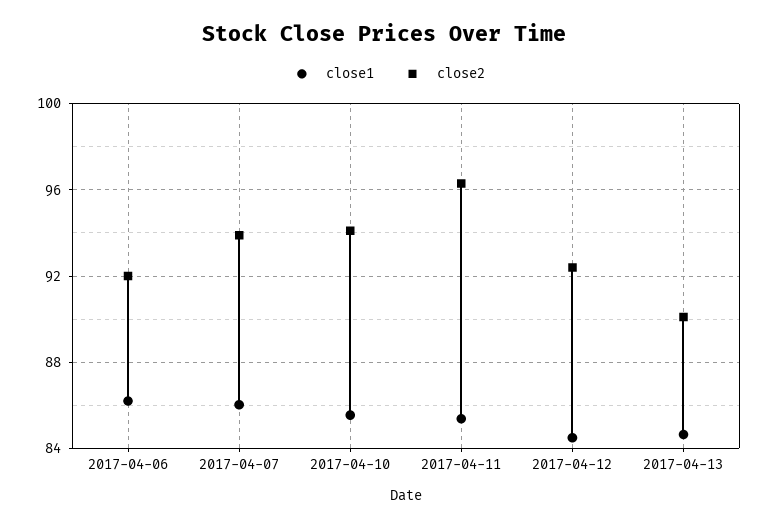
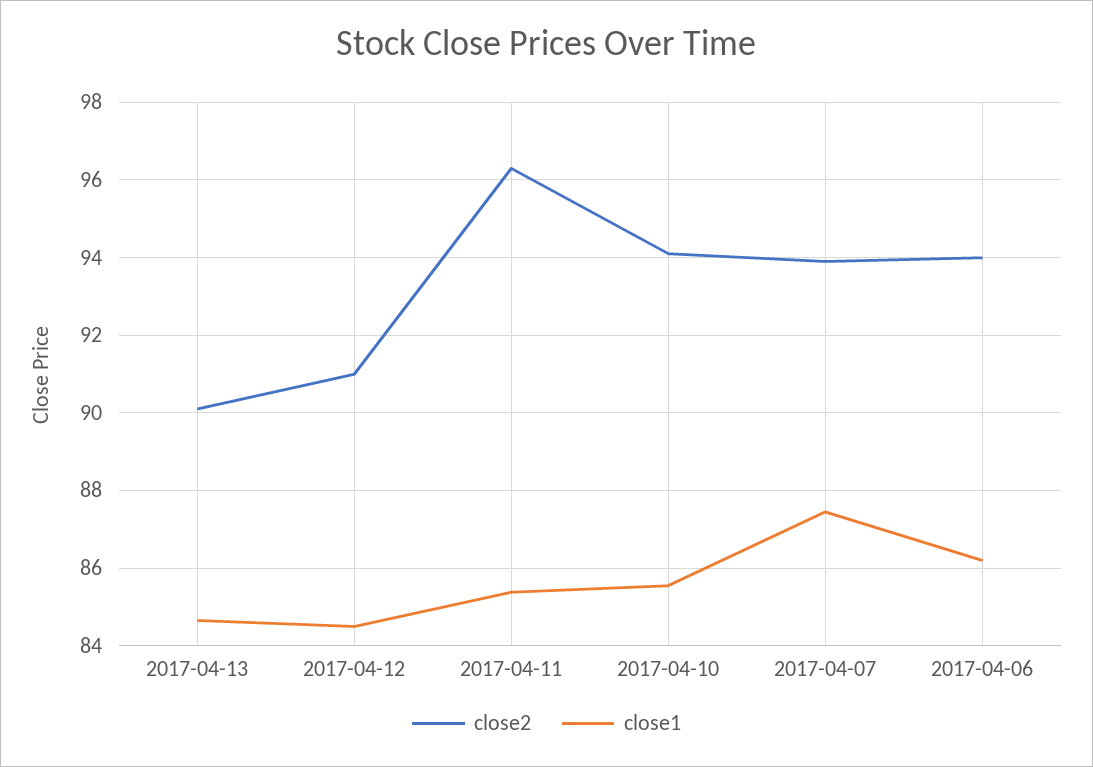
close2, 2017-04-06: 92 -> 94
close1, 2017-04-07: 86 -> 87.4
close2, 2017-04-12: 92.5 -> 91

